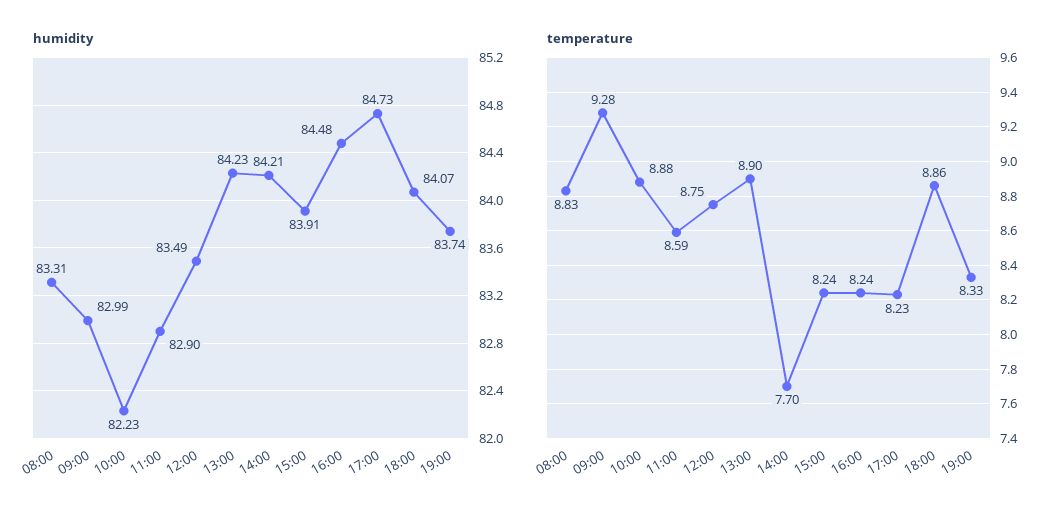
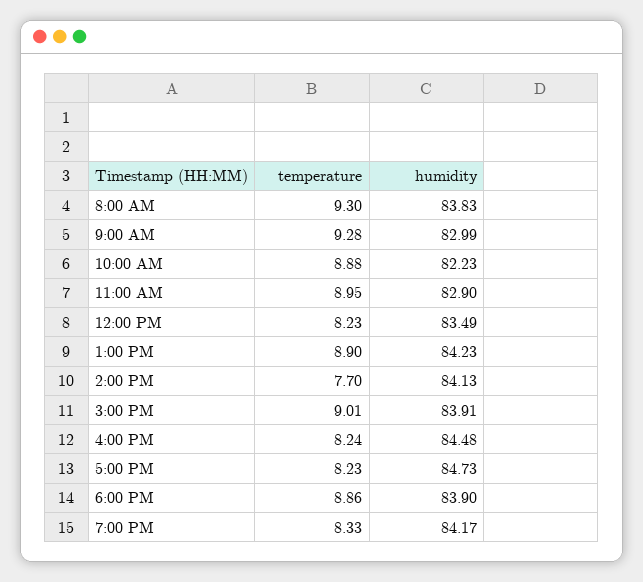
humidity, 08:00: 83.31 -> 83.83
humidity, 14:00: 84.21 -> 84.13
humidity, 18:00: 84.07 -> 83.9
humidity, 19:00: 83.74 -> 84.17
temperature, 08:00: 8.83 -> 9.3
temperature, 11:00: 8.59 -> 8.95
temperature, 12:00: 8.75 -> 8.23
temperature, 15:00: 8.24 -> 9.01

